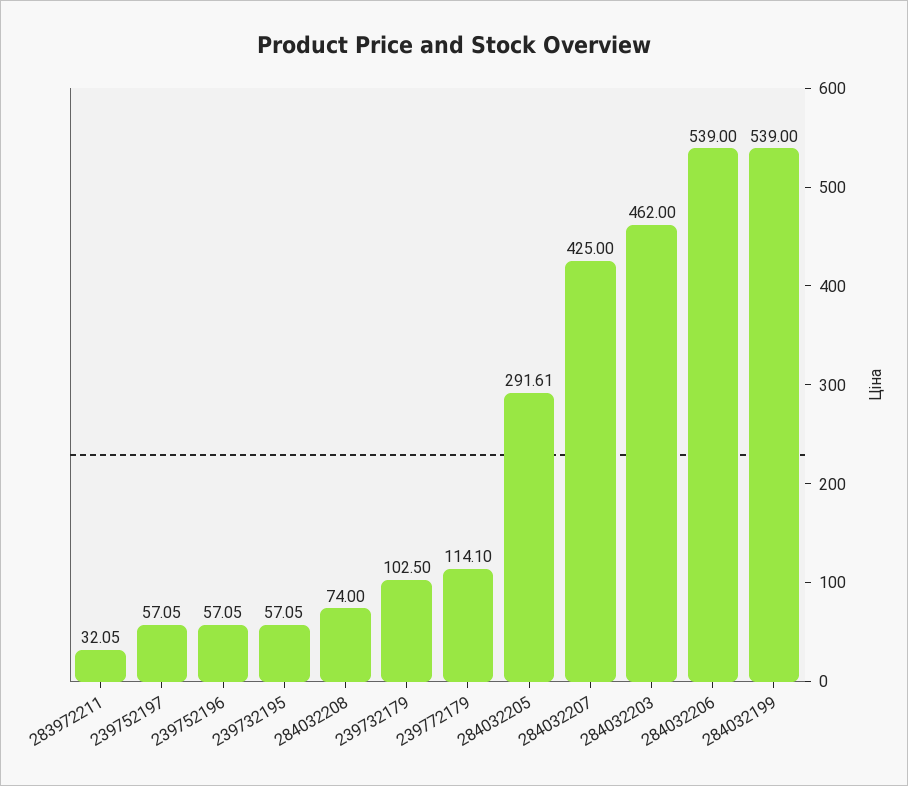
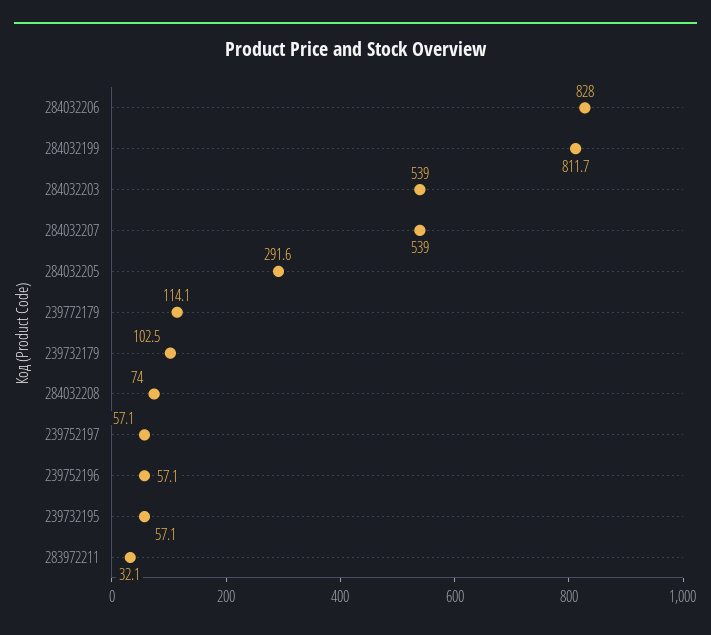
284032207: 425 -> 539
284032203: 462 -> 539
284032206: 539 -> 828
284032199: 539 -> 811.7

